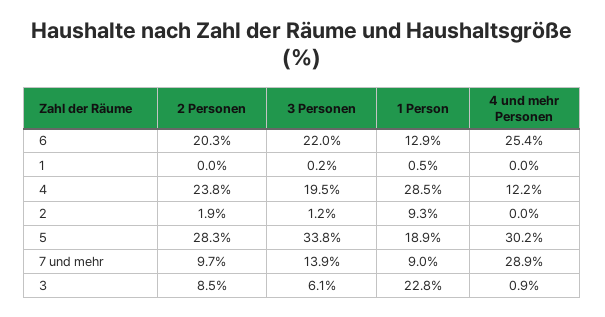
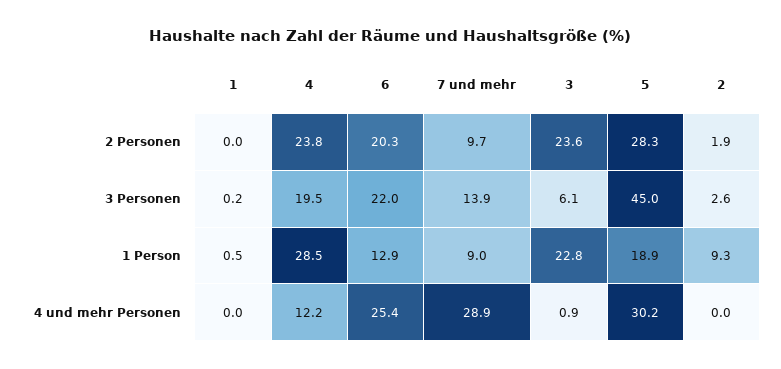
3 Personen, 2: 1.2 -> 2.6
3 Personen, 5: 33.8 -> 45
2 Personen, 3: 8.5 -> 23.6

